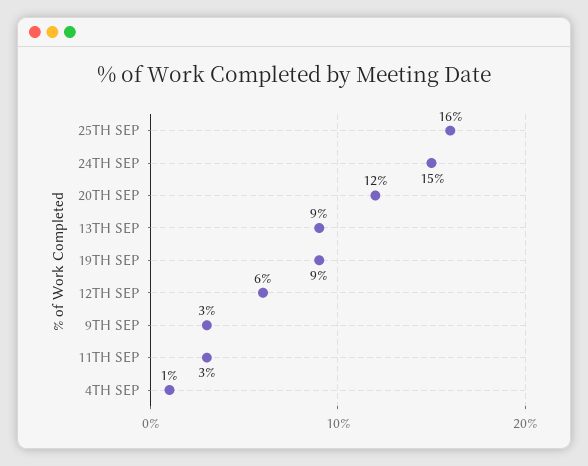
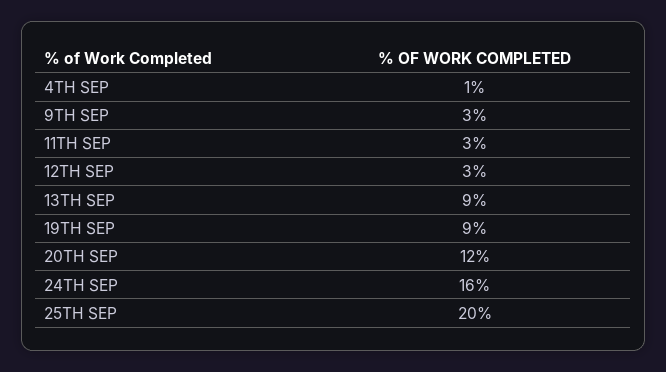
25TH SEP: 16 -> 20
24TH SEP: 15 -> 16
12TH SEP: 6 -> 3

